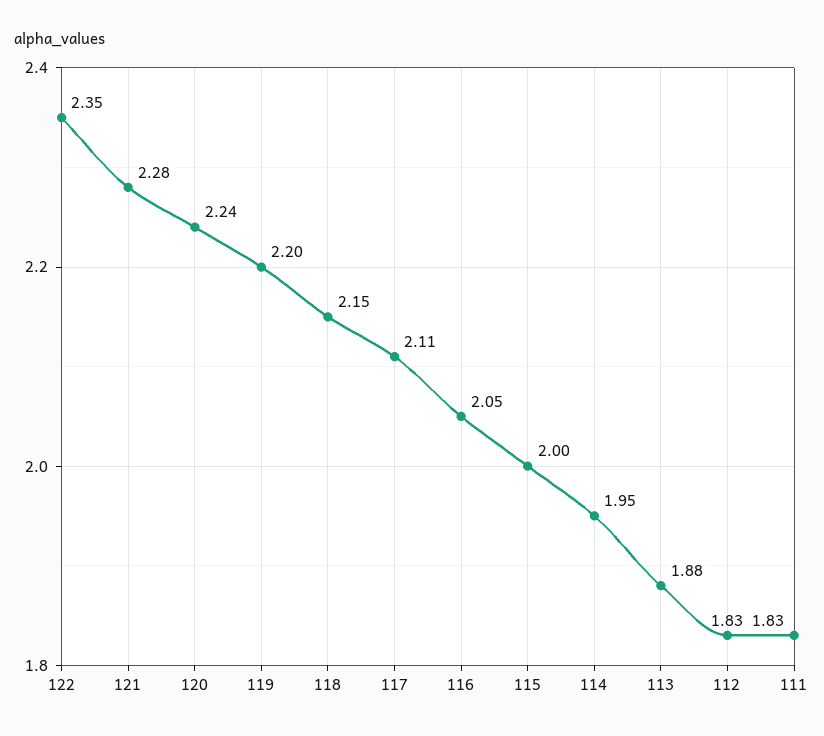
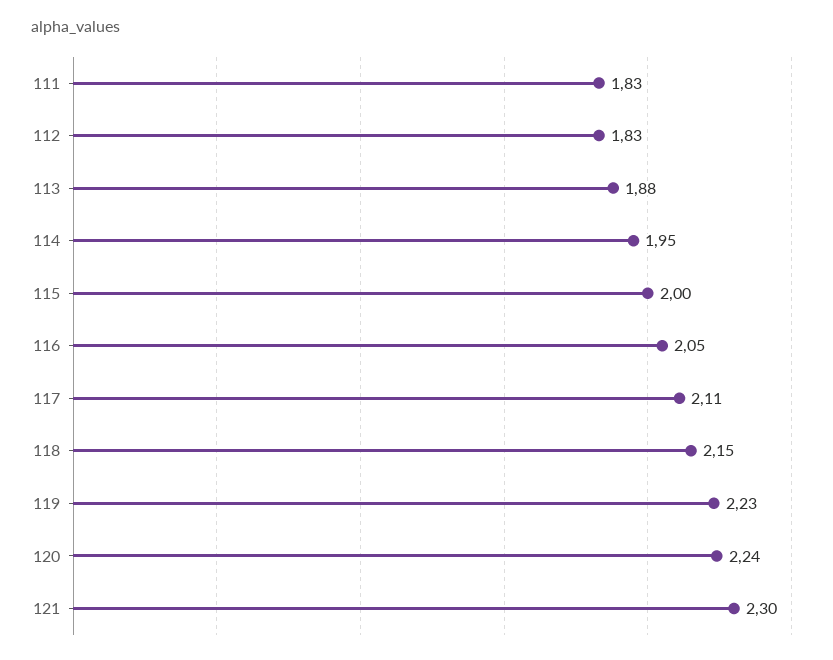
122: 2.35 -> none
121: 2.28 -> 2.3
119: 2.2 -> 2.23

